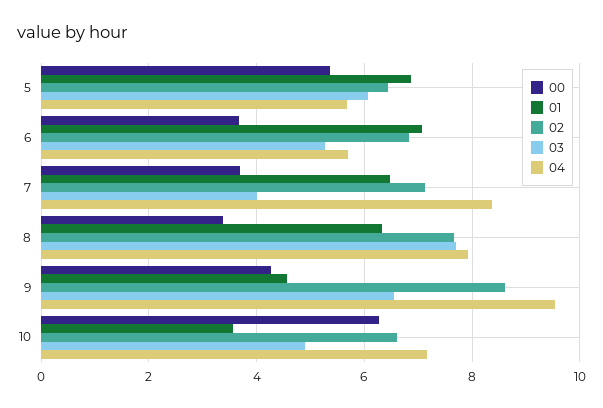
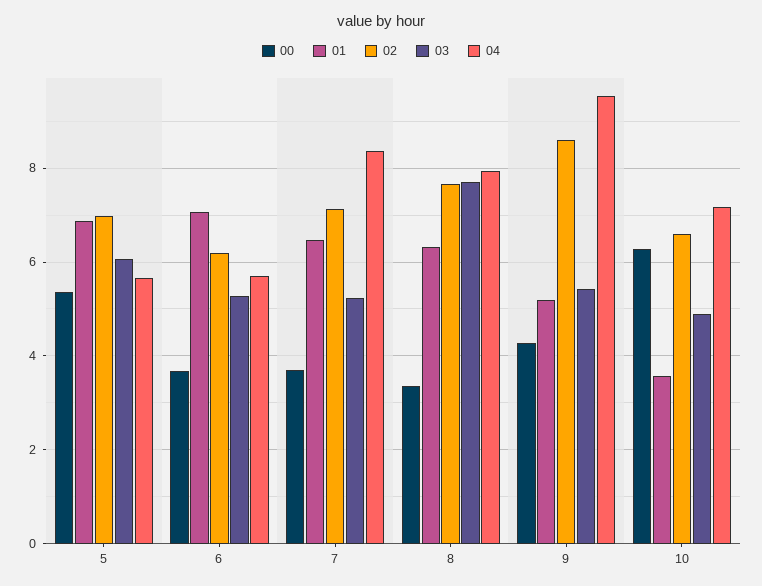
02, 5: 6.4 -> 7
02, 6: 6.8 -> 6.2
03, 7: 4 -> 5.2
01, 9: 4.6 -> 5.2
03, 9: 6.6 -> 5.4

